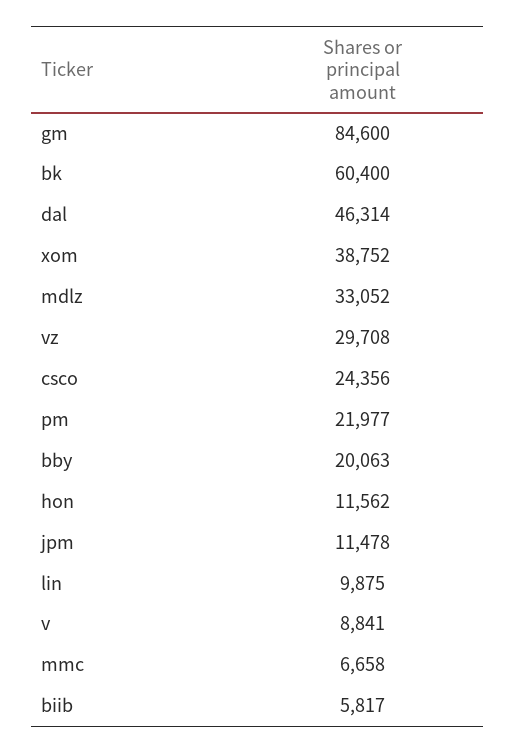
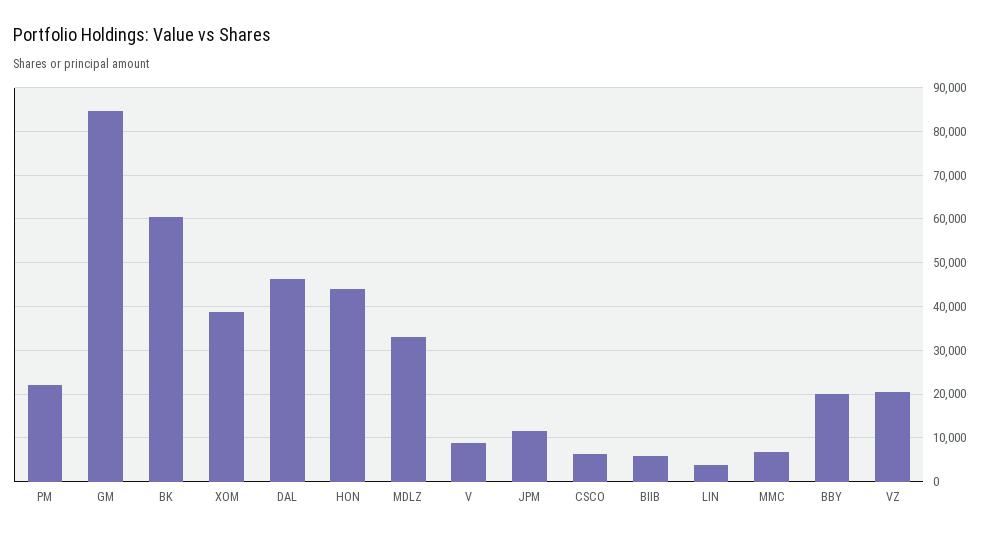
vz: 29708 -> 20000
csco: 24356 -> 6000
hon: 11562 -> 44000
lin: 9875 -> 4000

